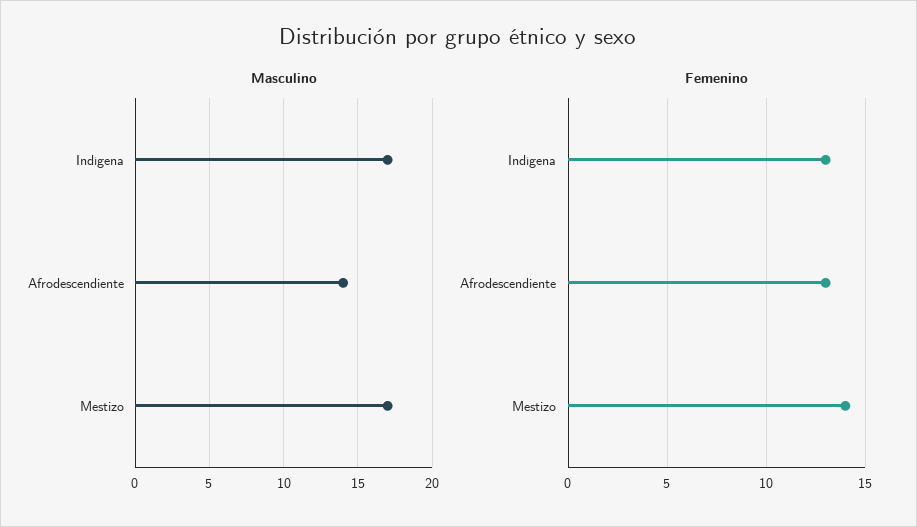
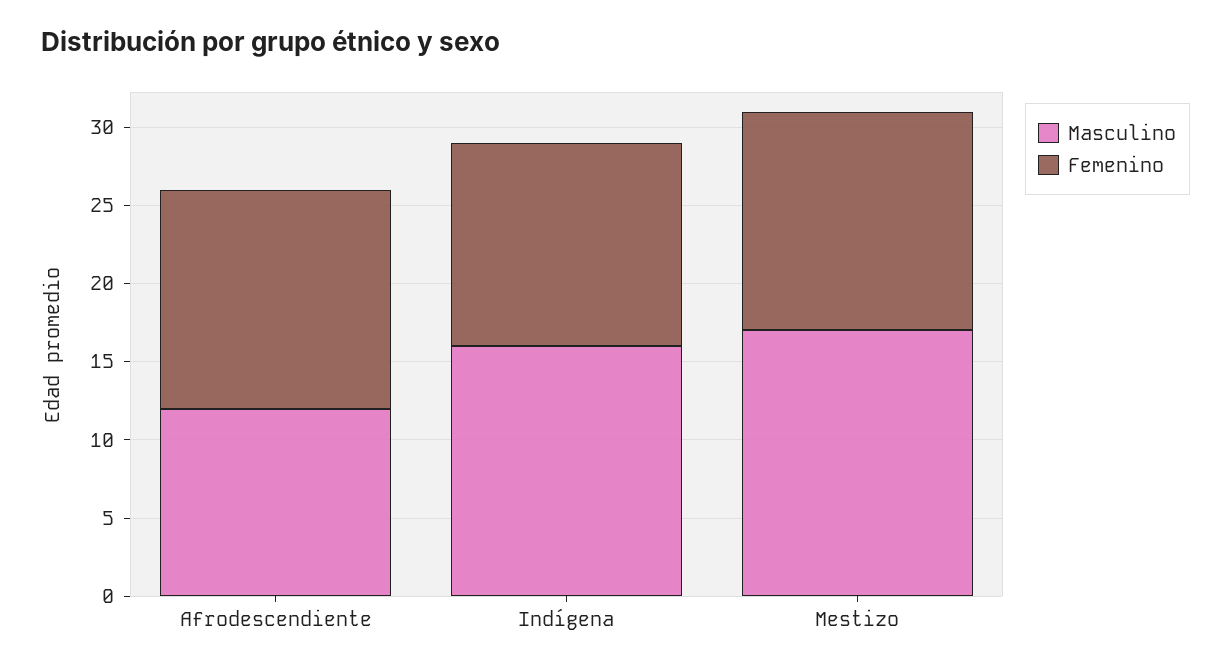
Masculino, Indígena: 17 -> 16
Masculino, Afrodescendiente: 14 -> 12
Femenino, Afrodescendiente: 13 -> 14

